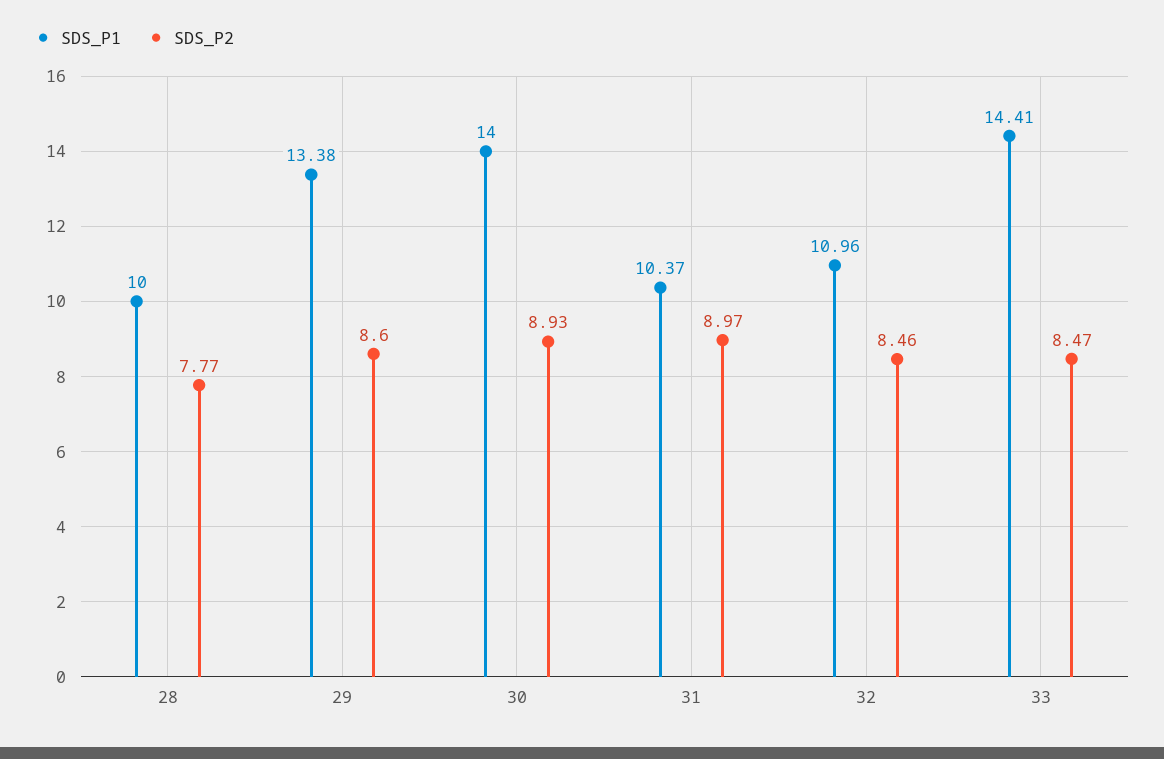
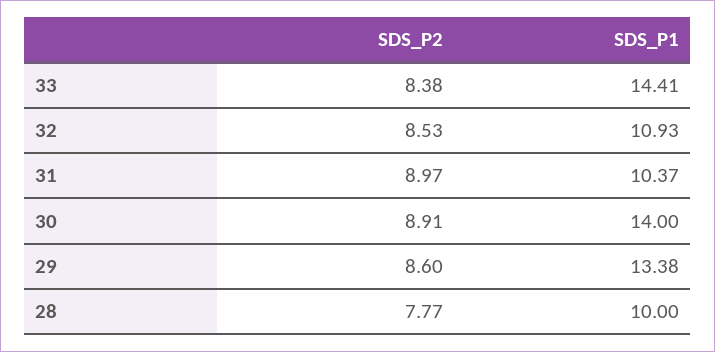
SDS_P2, 30: 8.93 -> 8.91
SDS_P1, 32: 10.96 -> 10.93
SDS_P2, 32: 8.46 -> 8.53
SDS_P2, 33: 8.47 -> 8.38

